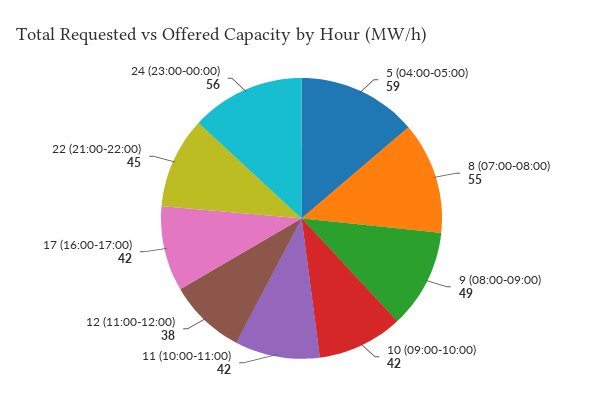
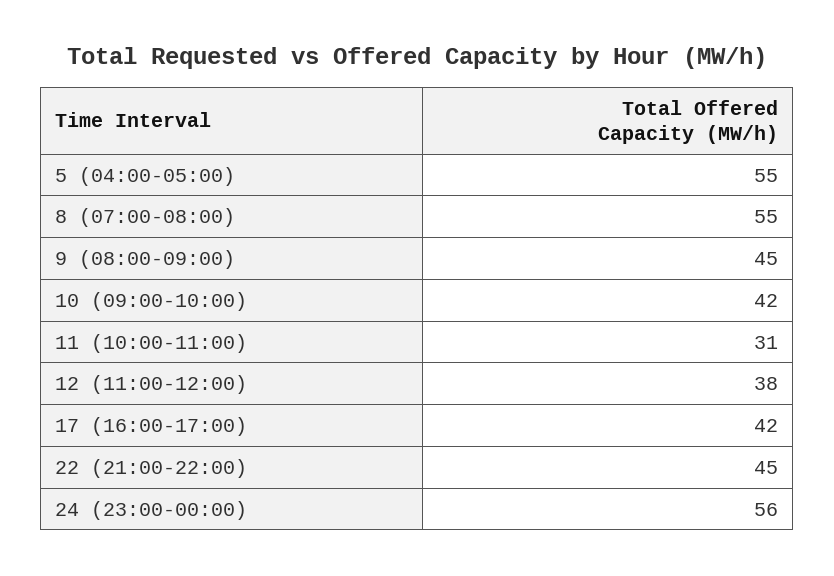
5 (04:00-05:00): 59 -> 55
9 (08:00-09:00): 49 -> 45
11 (10:00-11:00): 42 -> 31

